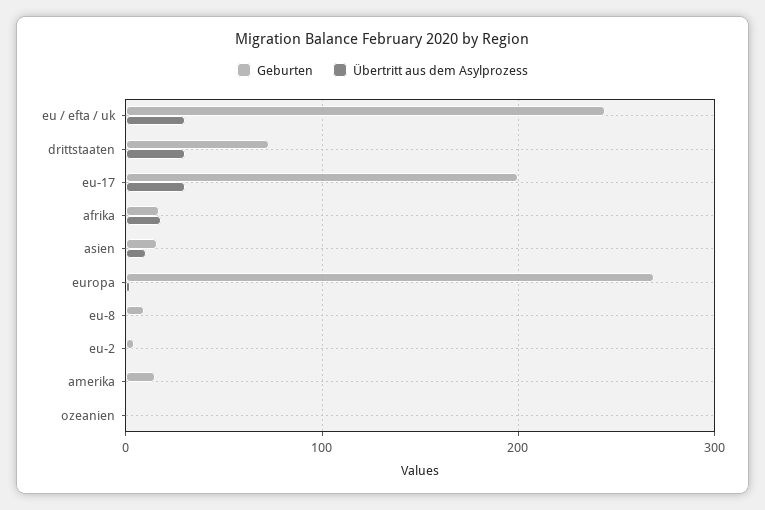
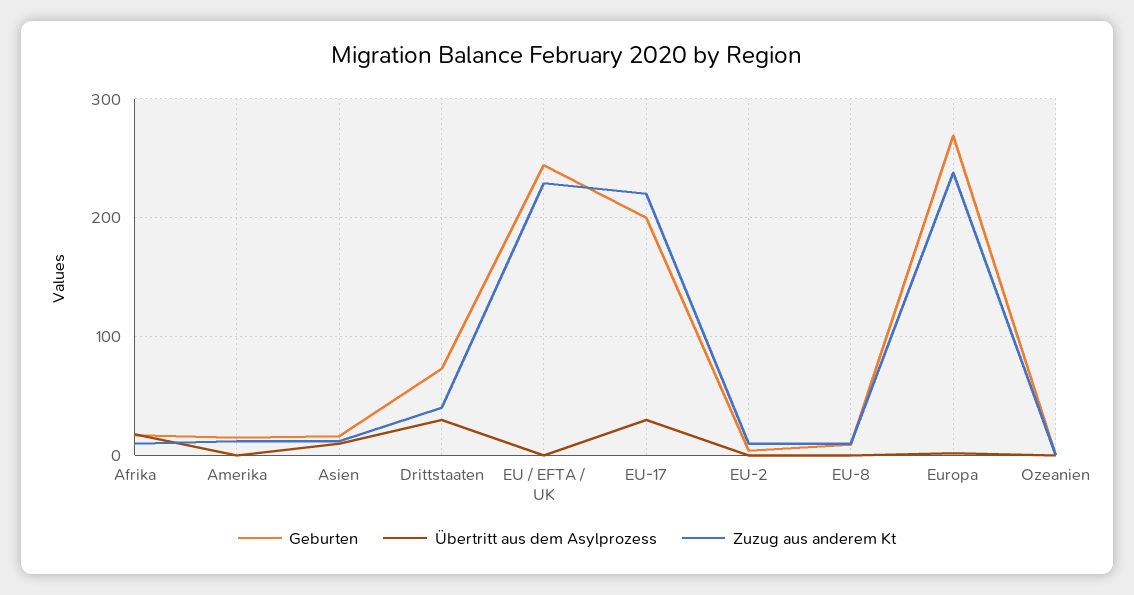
Übertritt aus dem Asylprozess, eu / efta / uk: 30 -> 0
Zuzug aus anderem Kt, afrika: none -> 10
Zuzug aus anderem Kt, amerika: none -> 10
Zuzug aus anderem Kt, asien: none -> 10
Zuzug aus anderem Kt, drittstaaten: none -> 40
Zuzug aus anderem Kt, eu / efta / uk: none -> 230
Zuzug aus anderem Kt, eu-17: none -> 220
Zuzug aus anderem Kt, eu-2: none -> 10
Zuzug aus anderem Kt, eu-8: none -> 10
Zuzug aus anderem Kt, europa: none -> 240
Zuzug aus anderem Kt, ozeanien: none -> 0

